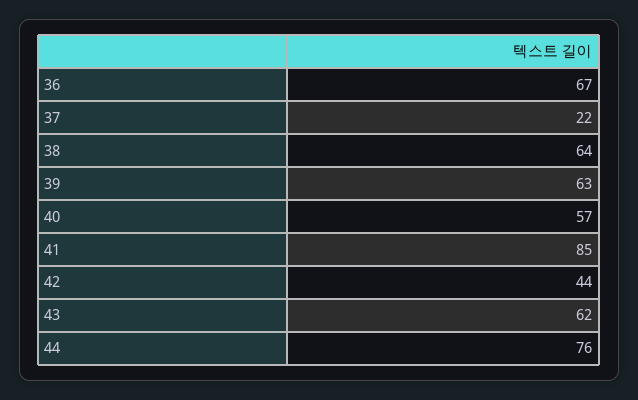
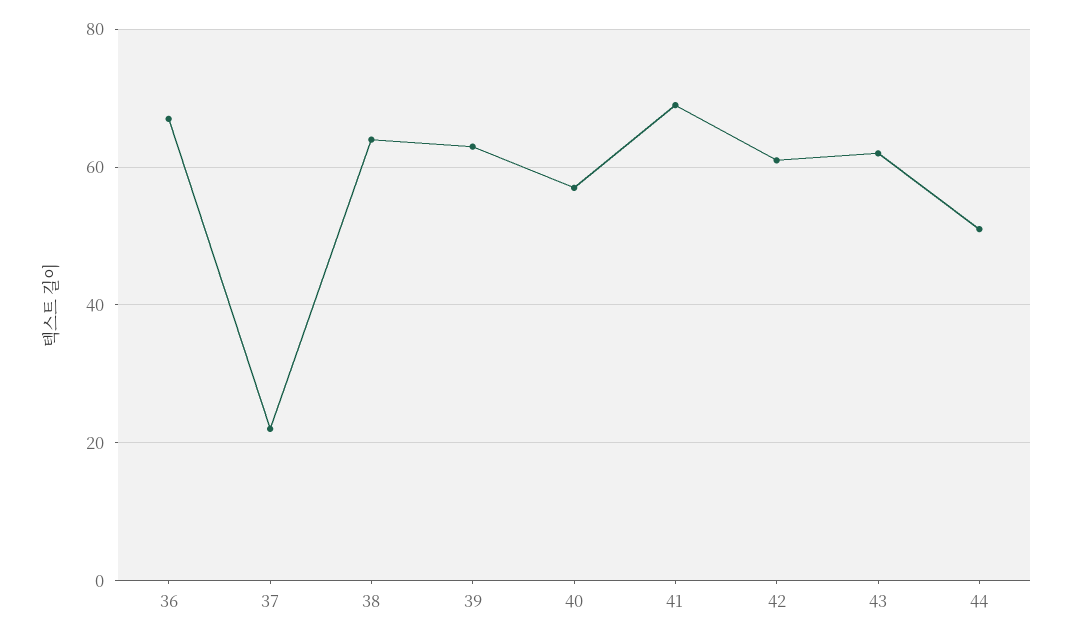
41: 85 -> 70
42: 44 -> 60
44: 76 -> 50

